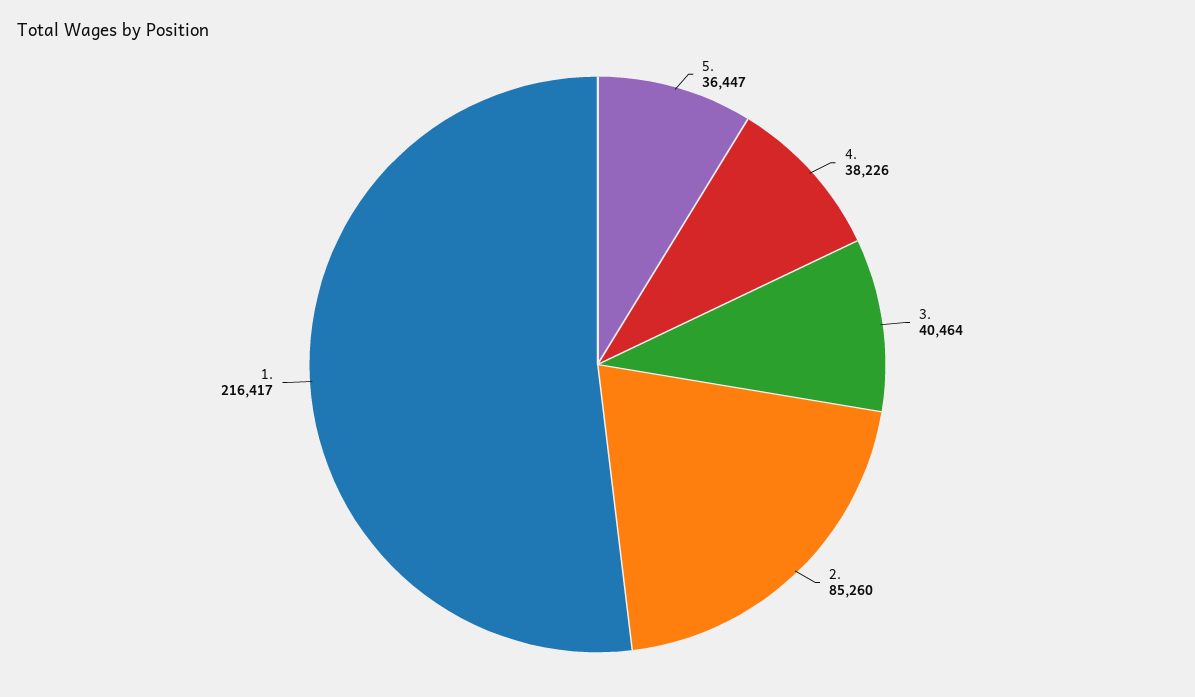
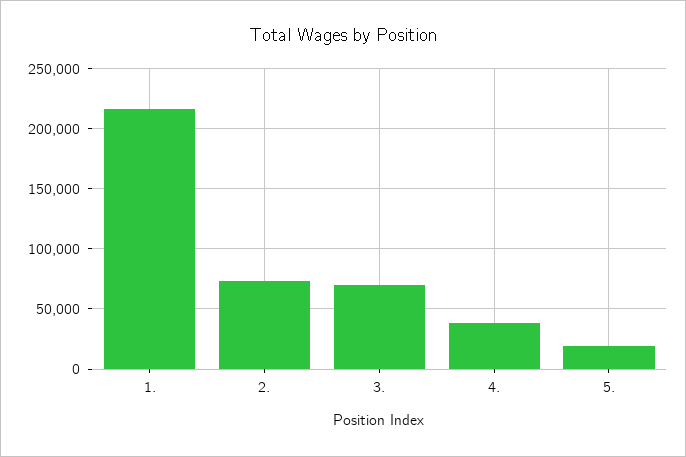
5.: 36447 -> 20000
3.: 40464 -> 70000
2.: 85260 -> 75000

